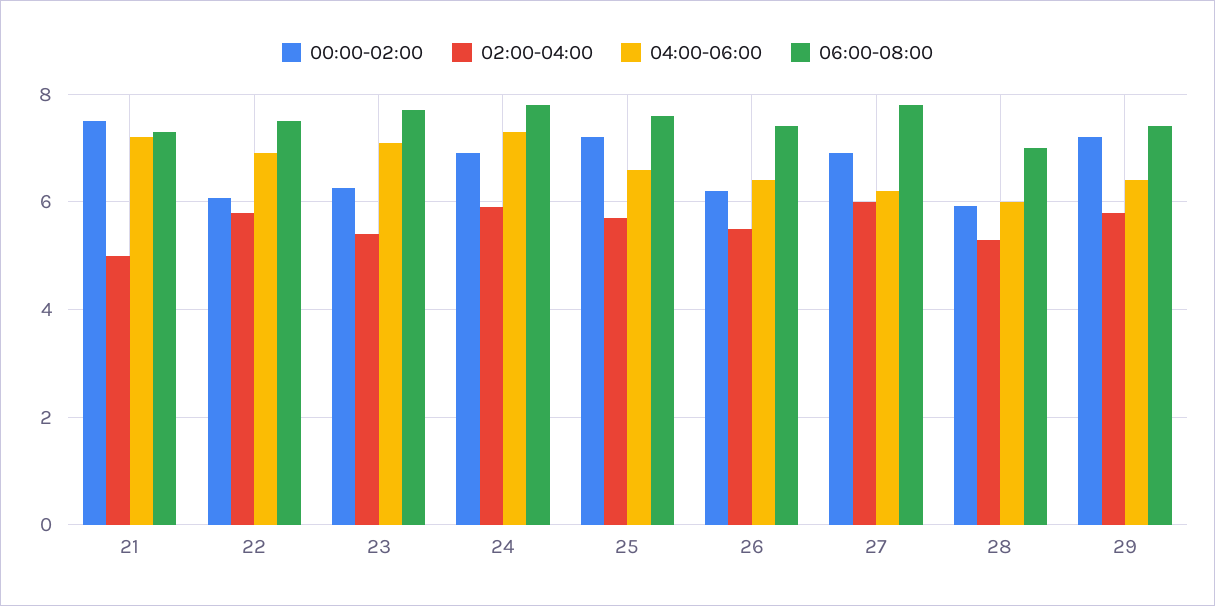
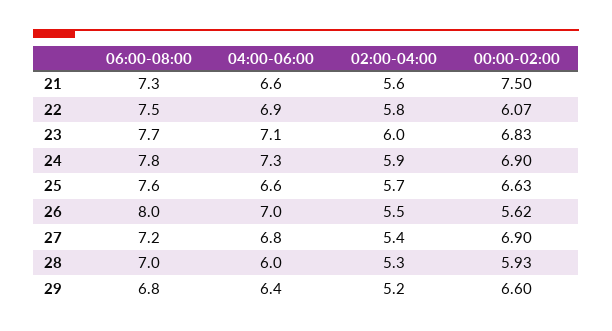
02:00-04:00, 21: 5 -> 5.6
04:00-06:00, 21: 7.2 -> 6.6
00:00-02:00, 23: 6.2 -> 6.83
02:00-04:00, 23: 5.4 -> 6
00:00-02:00, 25: 7.2 -> 6.63
00:00-02:00, 26: 6.2 -> 5.62
04:00-06:00, 26: 6.4 -> 7
06:00-08:00, 26: 7.4 -> 8
02:00-04:00, 27: 6 -> 5.4
04:00-06:00, 27: 6.2 -> 6.8
06:00-08:00, 27: 7.8 -> 7.2
00:00-02:00, 29: 7.2 -> 6.6
02:00-04:00, 29: 5.8 -> 5.2
06:00-08:00, 29: 7.4 -> 6.8

